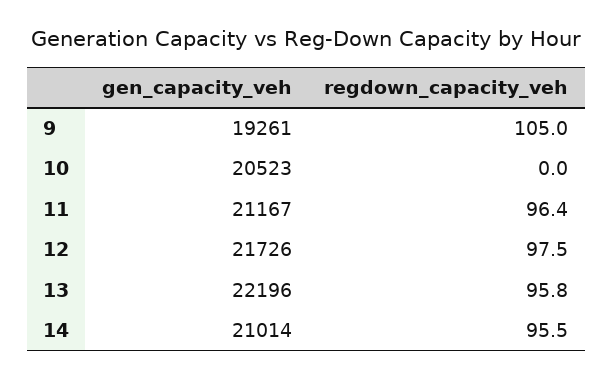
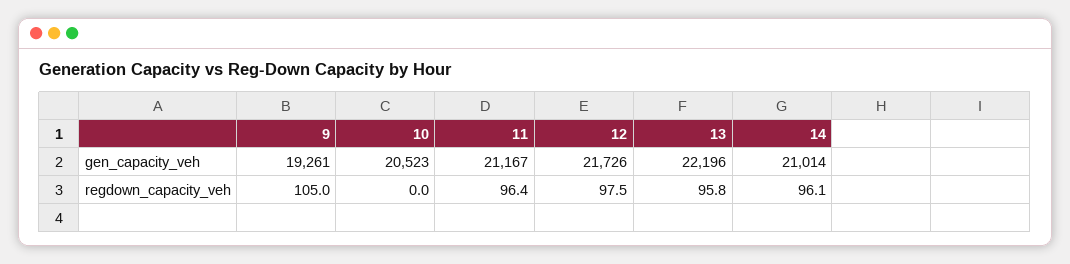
regdown_capacity_veh, 14: 95.5 -> 96.1

